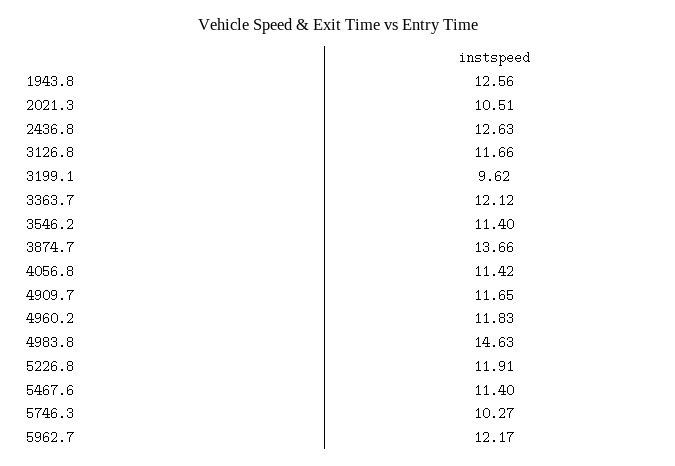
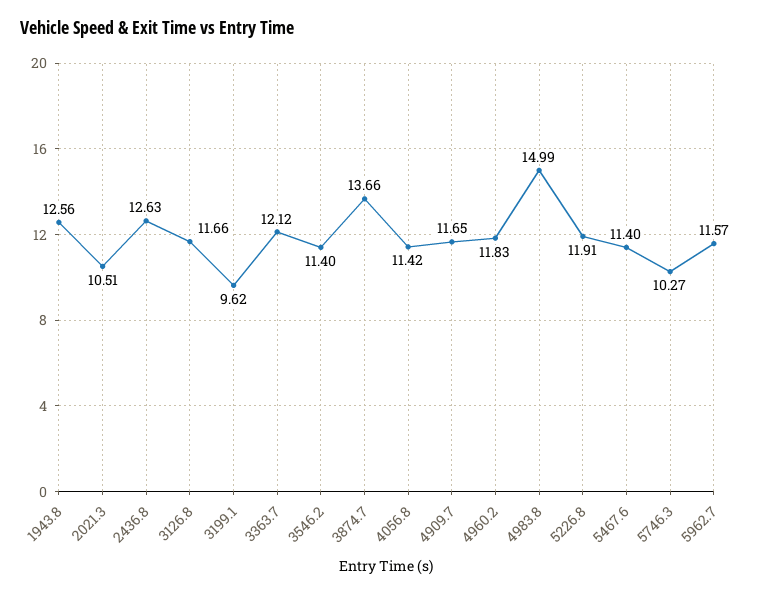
4983.8: 14.63 -> 14.99
5962.7: 12.17 -> 11.57

